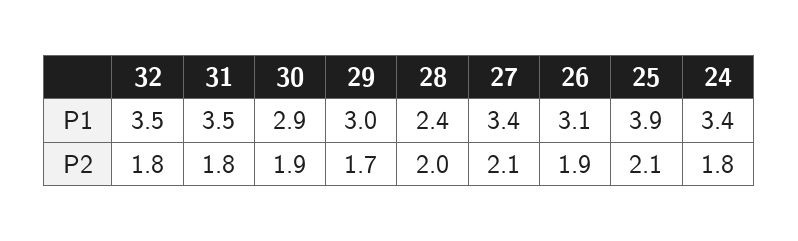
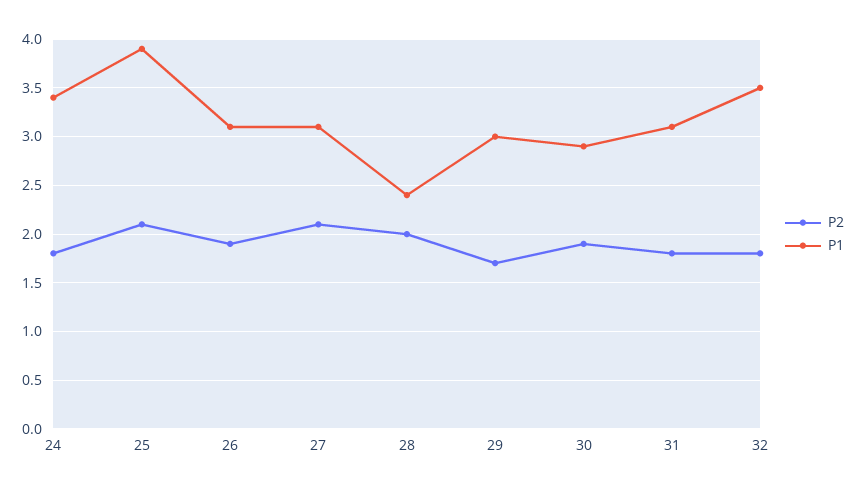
P1, 31: 3.5 -> 3.1
P1, 27: 3.4 -> 3.1

